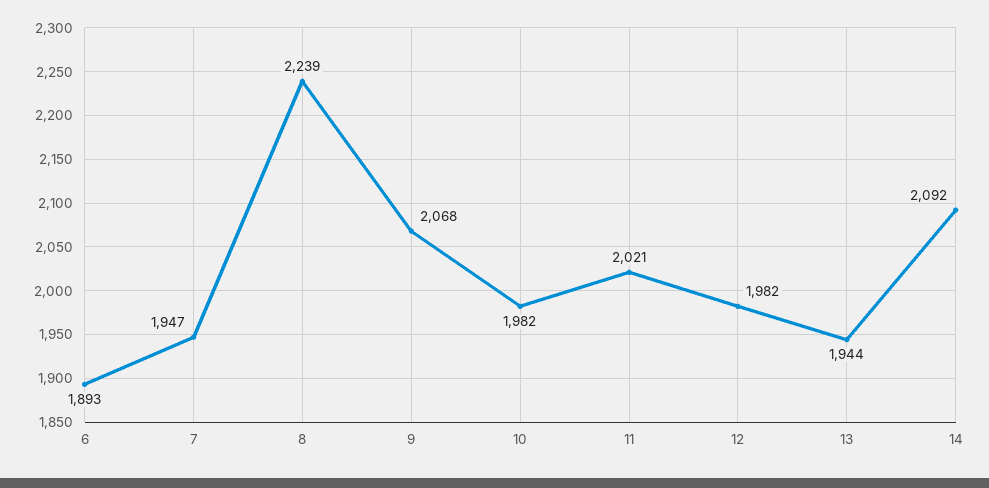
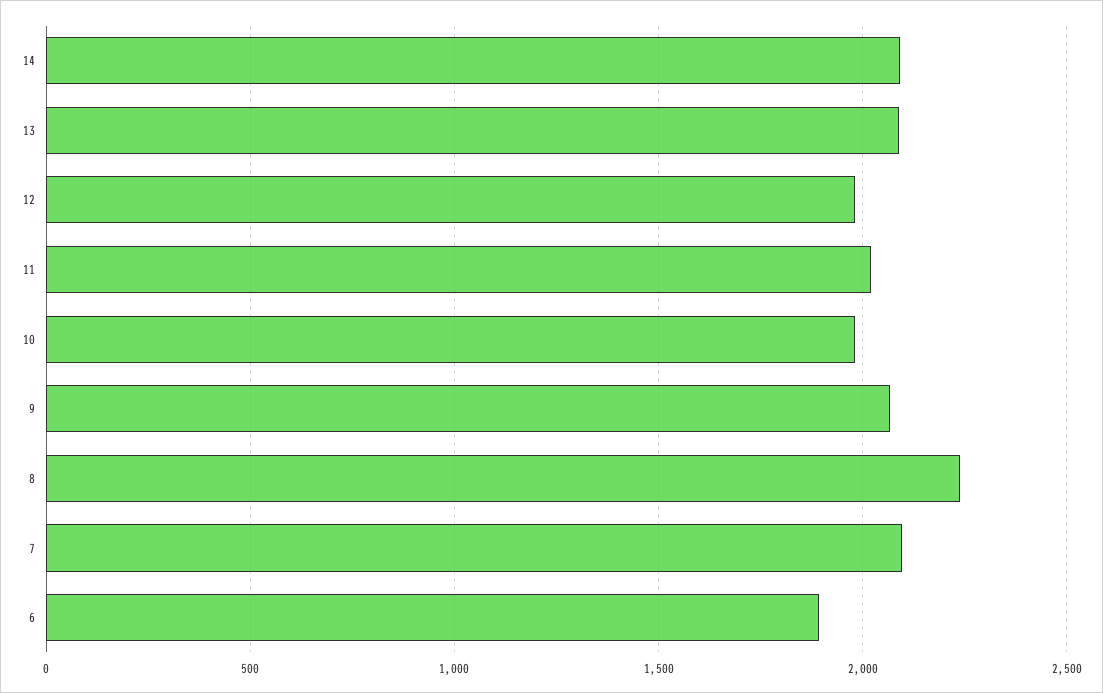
7: 1947 -> 2100
13: 1944 -> 2100

